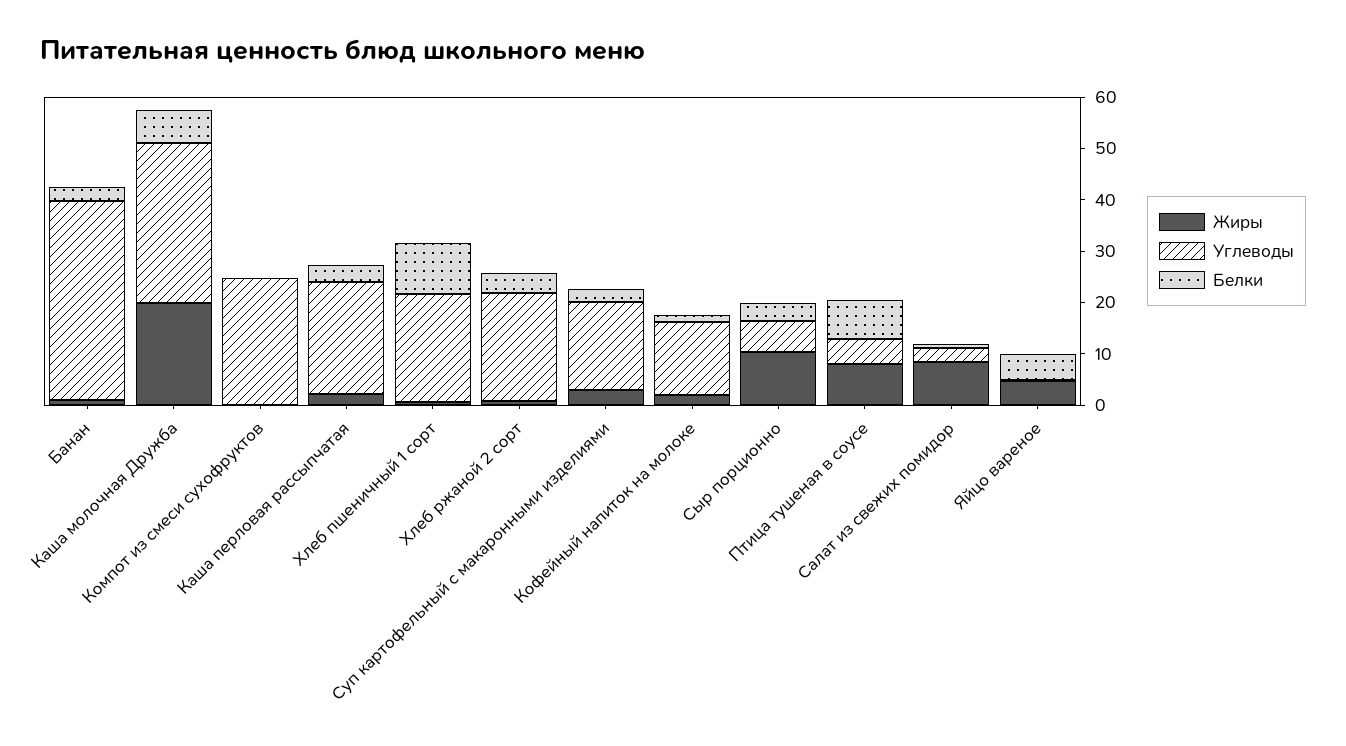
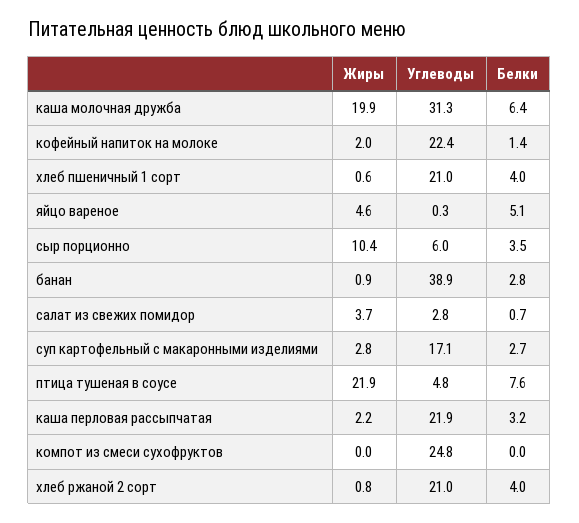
Белки, Хлеб пшеничный 1 сорт: 10 -> 4
Углеводы, Кофейный напиток на молоке: 14 -> 22.4
Жиры, Птица тушеная в соусе: 8 -> 21.9
Жиры, Салат из свежих помидор: 8 -> 3.7

